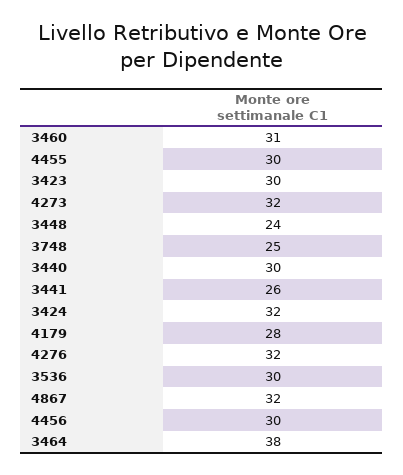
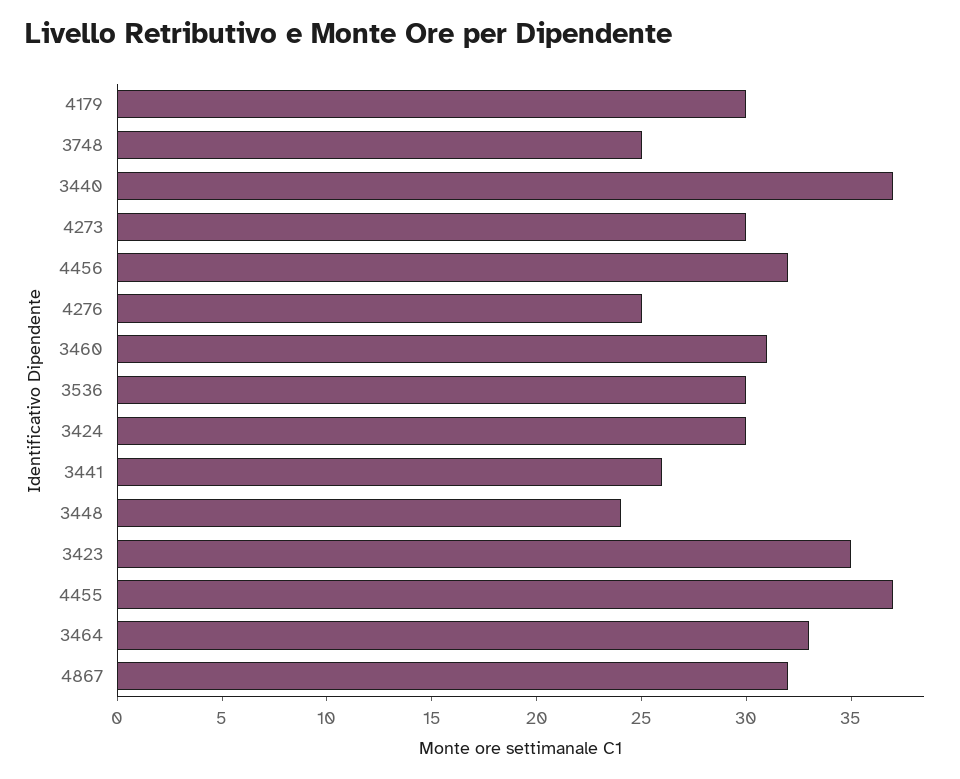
4455: 30 -> 37
3423: 30 -> 35
4273: 32 -> 30
3440: 30 -> 37
3424: 32 -> 30
4179: 28 -> 30
4276: 32 -> 25
4456: 30 -> 32
3464: 38 -> 33

